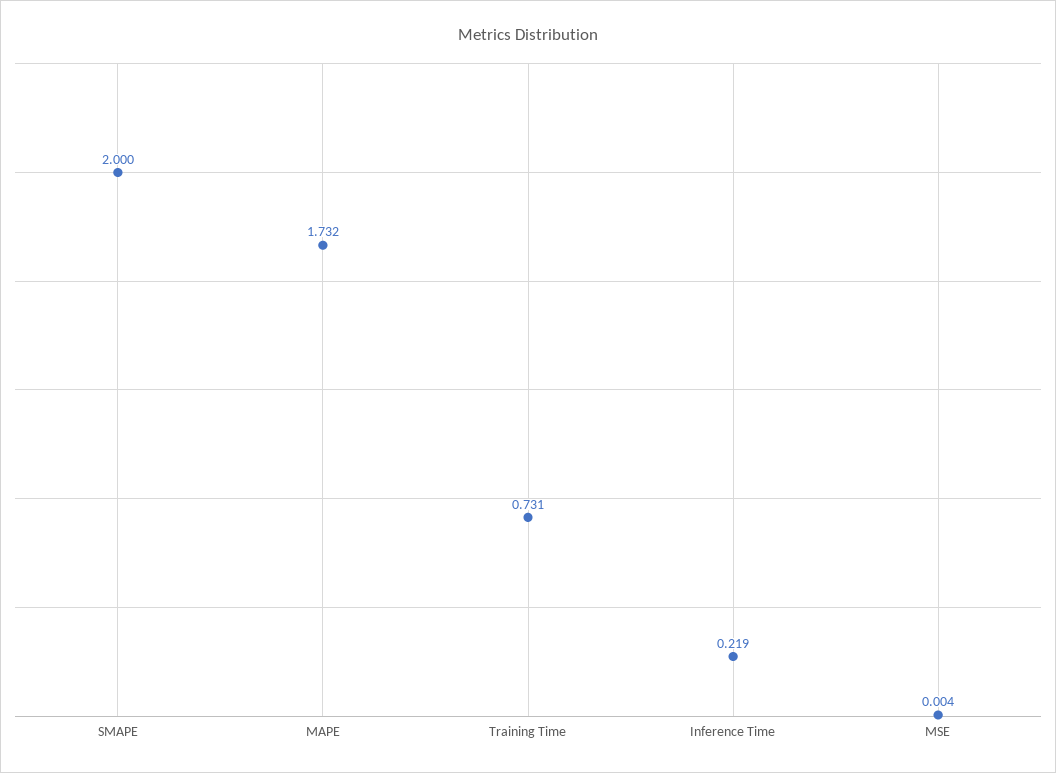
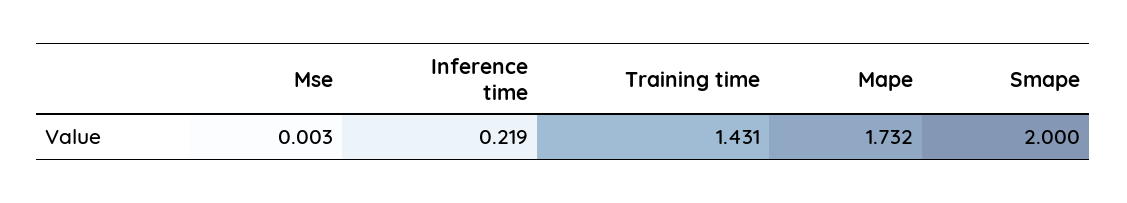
Training Time: 0.731 -> 1.431
MSE: 0.004 -> 0.003

